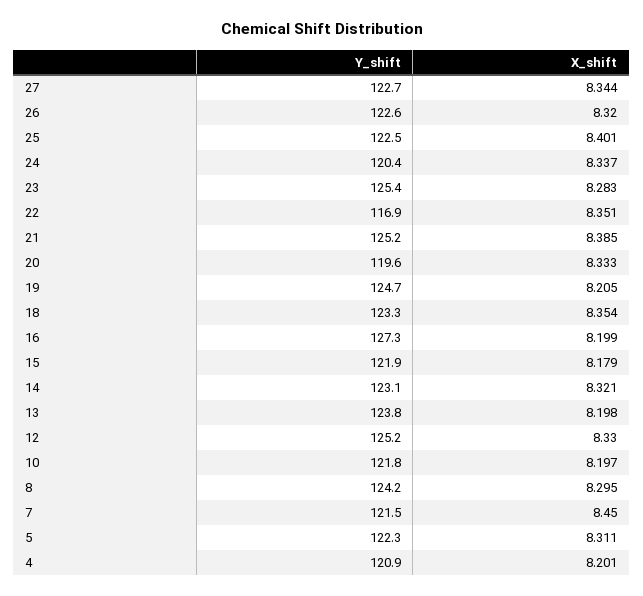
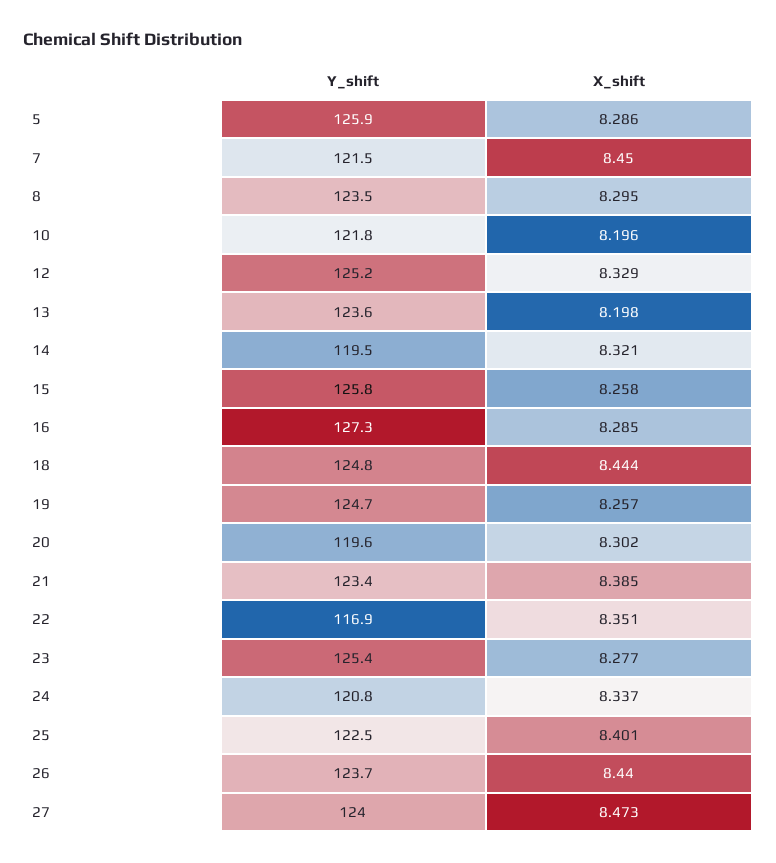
Y_shift, 27: 122.7 -> 124
X_shift, 27: 8.344 -> 8.473
Y_shift, 26: 122.6 -> 123.7
X_shift, 26: 8.32 -> 8.44
Y_shift, 24: 120.4 -> 120.8
X_shift, 23: 8.283 -> 8.277
Y_shift, 21: 125.2 -> 123.4
X_shift, 20: 8.333 -> 8.302
X_shift, 19: 8.205 -> 8.257
Y_shift, 18: 123.3 -> 124.8
X_shift, 18: 8.354 -> 8.444
X_shift, 16: 8.199 -> 8.285
Y_shift, 15: 121.9 -> 125.8
X_shift, 15: 8.179 -> 8.258
Y_shift, 14: 123.1 -> 119.5
Y_shift, 13: 123.8 -> 123.6
X_shift, 12: 8.33 -> 8.329
X_shift, 10: 8.197 -> 8.196
Y_shift, 8: 124.2 -> 123.5
Y_shift, 5: 122.3 -> 125.9
X_shift, 5: 8.311 -> 8.286
Y_shift, 4: 120.9 -> none
X_shift, 4: 8.201 -> none

